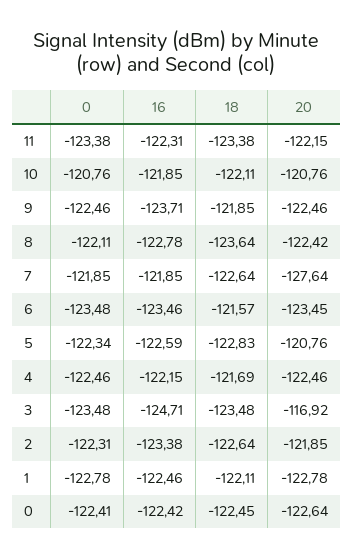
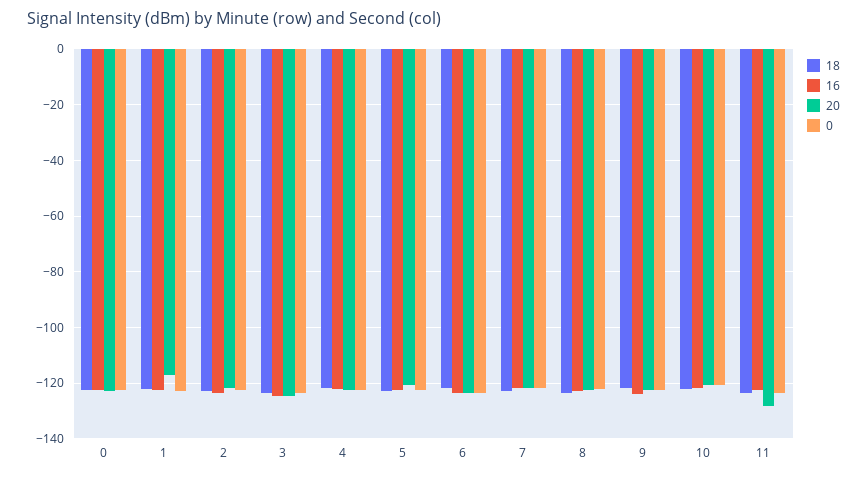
20, 11: -122.15 -> -127.5
20, 7: -127.64 -> -122.5
20, 3: -116.92 -> -125
20, 1: -122.78 -> -117.5

